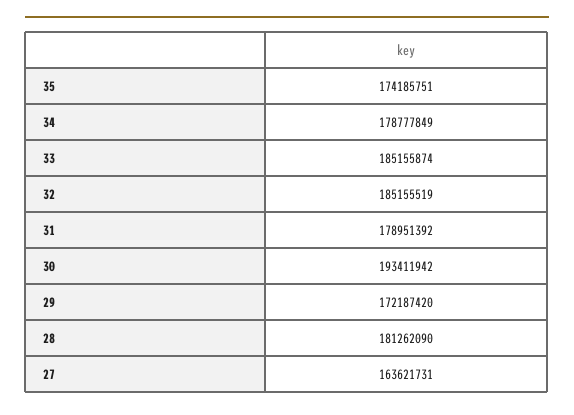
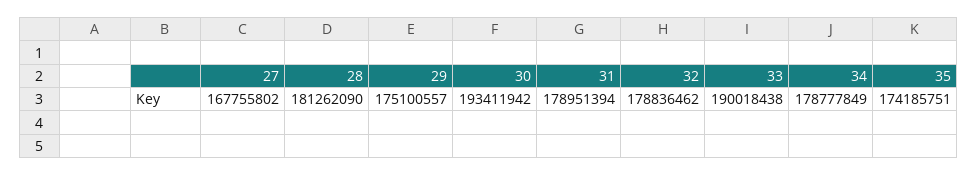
33: 185155874 -> 190018438
32: 185155519 -> 178836462
31: 178951392 -> 178951394
29: 172187420 -> 175100557
27: 163621731 -> 167755802

